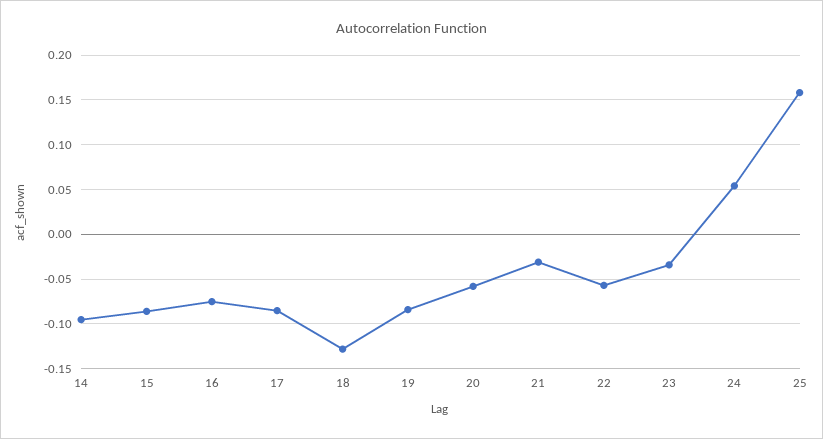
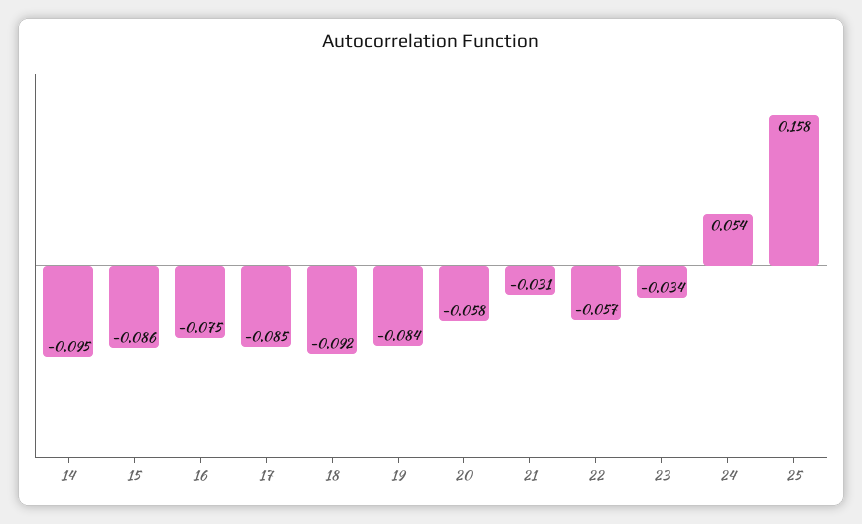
18: -0.13 -> -0.092

